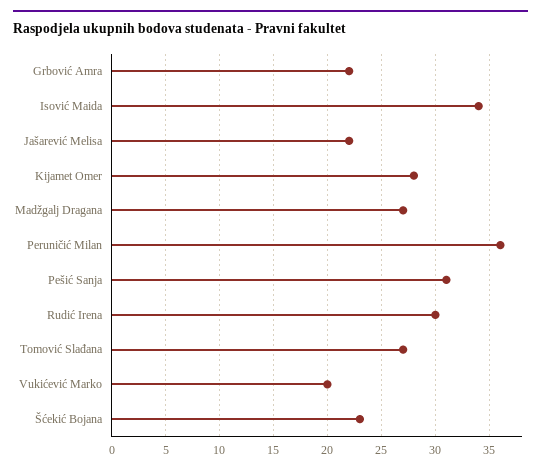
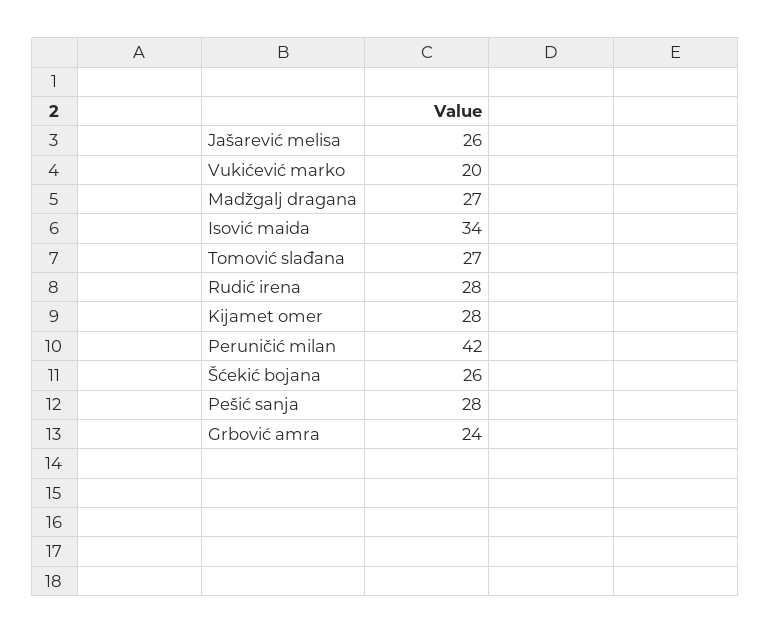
Grbović Amra: 22 -> 24
Jašarević Melisa: 22 -> 26
Peruničić Milan: 36 -> 42
Pešić Sanja: 31 -> 28
Rudić Irena: 30 -> 28
Šćekić Bojana: 23 -> 26

